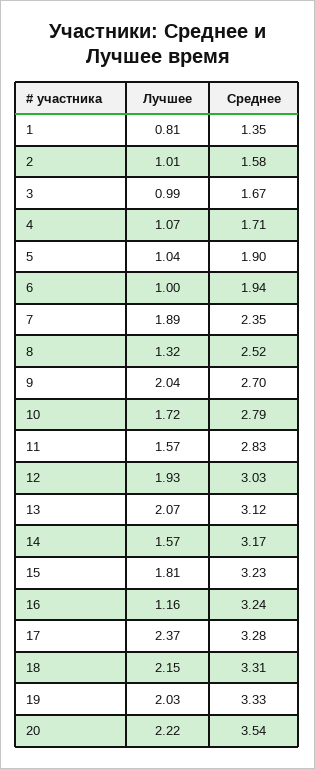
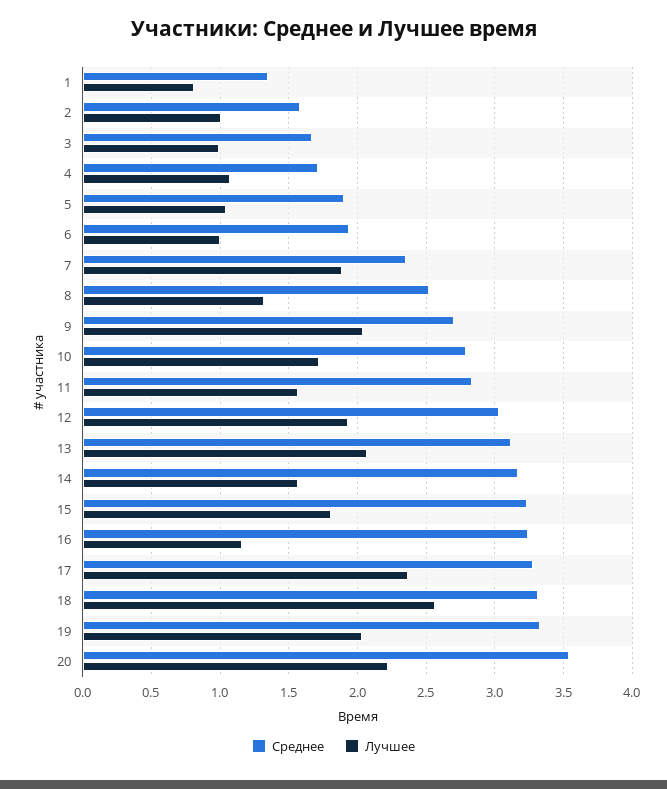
Лучшее, 18: 2.15 -> 2.55

